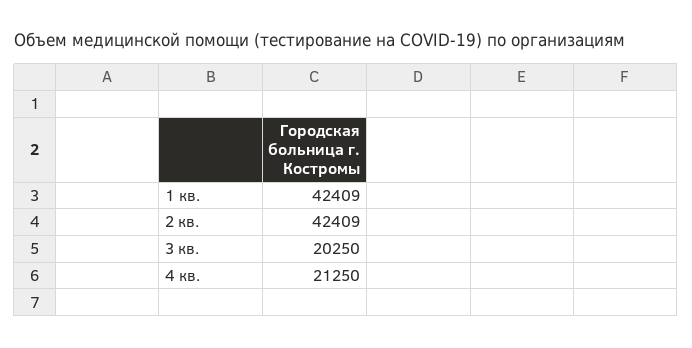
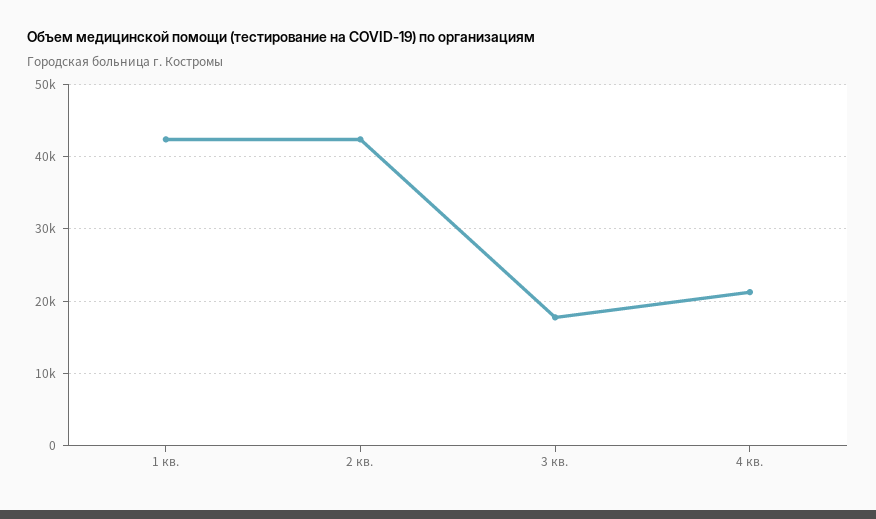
3 кв.: 20250 -> 18000

